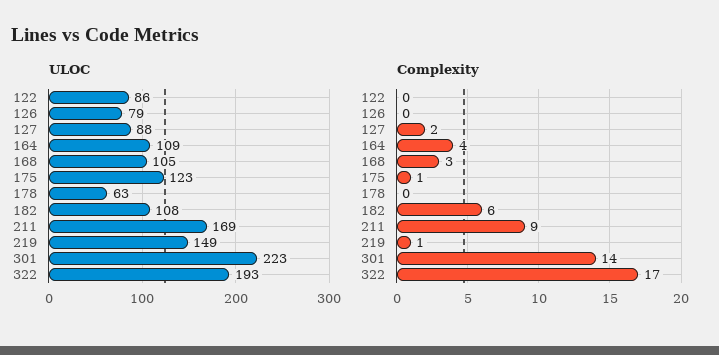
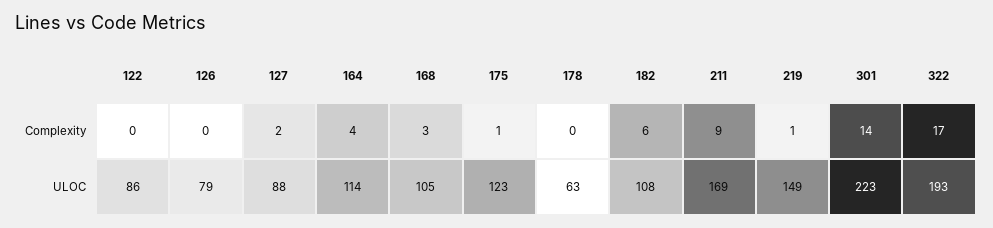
ULOC, 164: 109 -> 114

